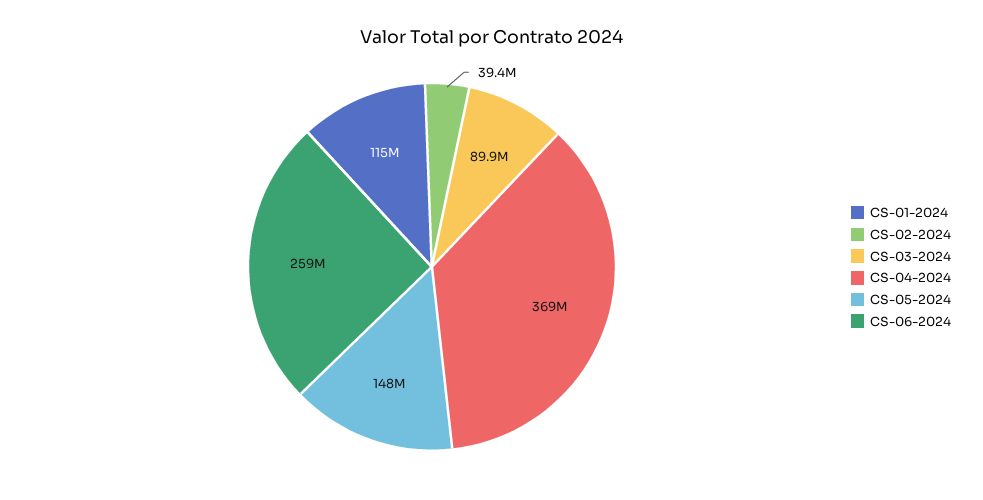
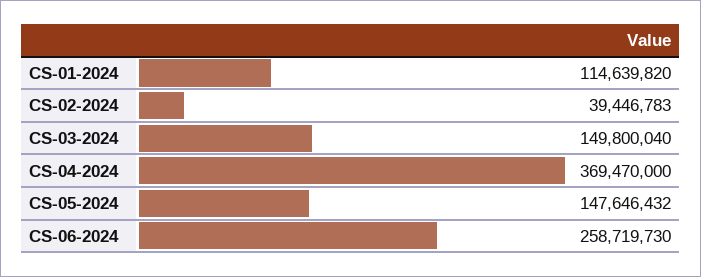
CS-03-2024: 89900000 -> 149800040

